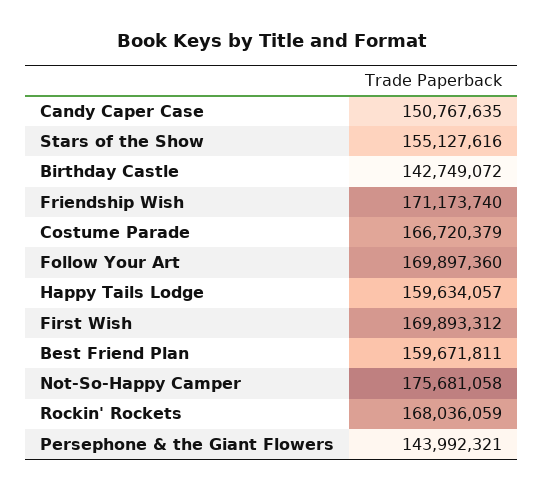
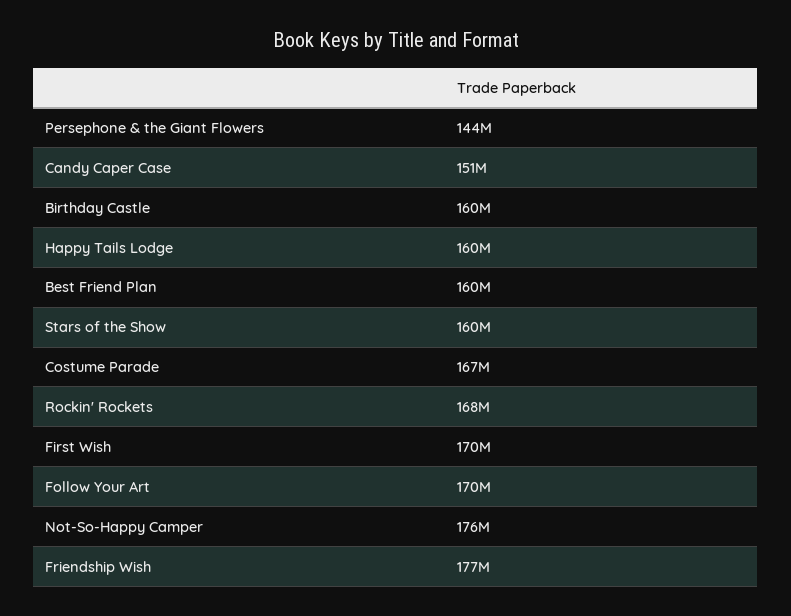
Stars of the Show: 155127616 -> 160000000
Birthday Castle: 142749072 -> 160000000
Friendship Wish: 171173740 -> 177000000

